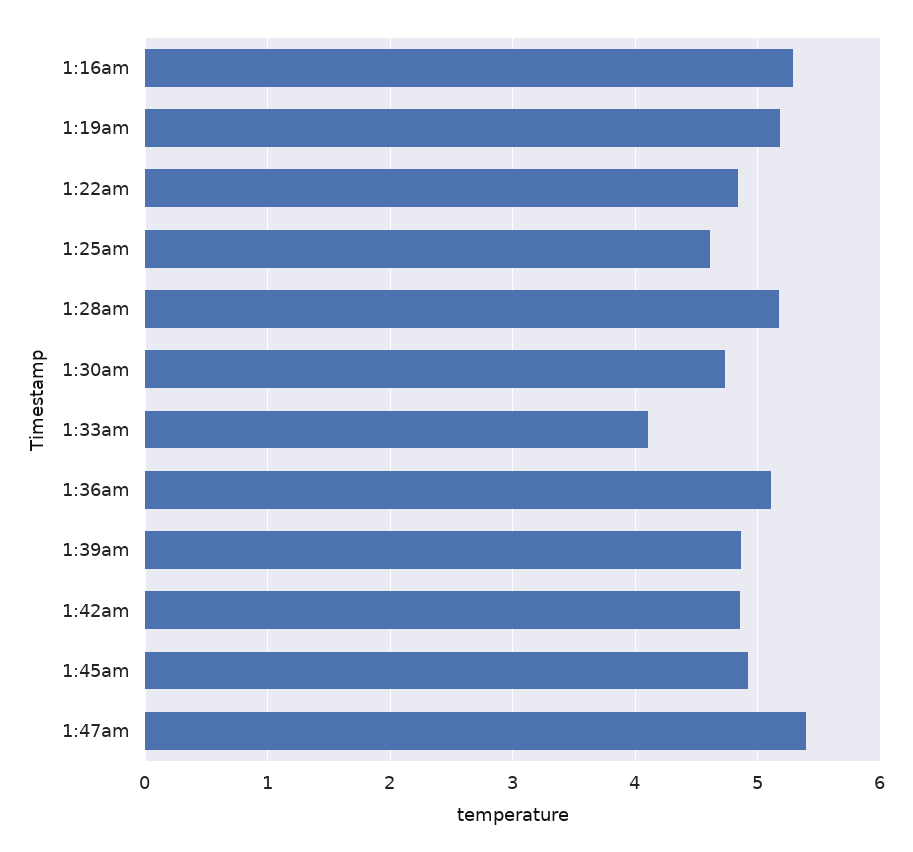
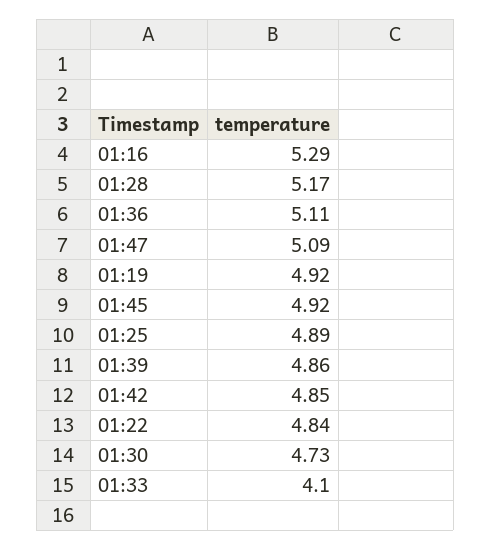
1:19am: 5.2 -> 4.92
1:25am: 4.6 -> 4.89
1:47am: 5.4 -> 5.09

